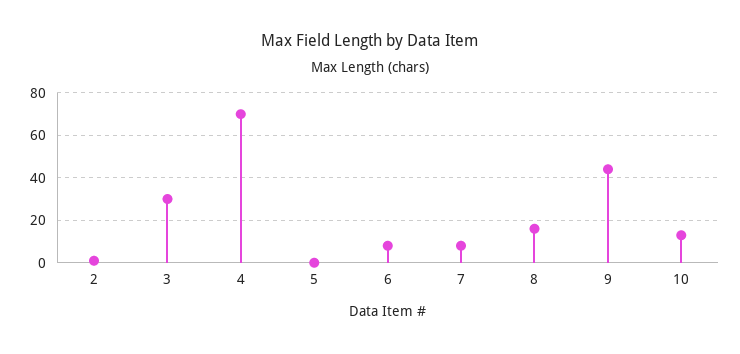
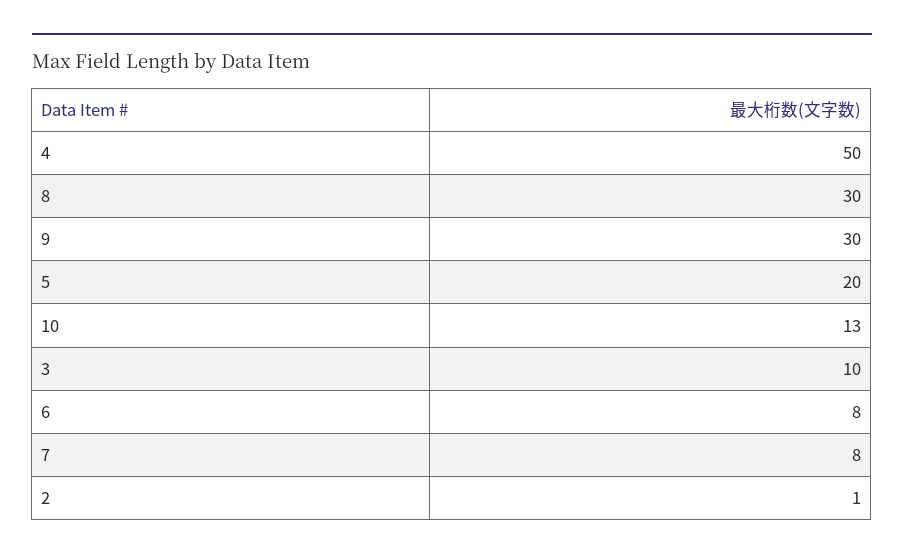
3: 30 -> 10
4: 70 -> 50
5: 0 -> 20
8: 15 -> 30
9: 45 -> 30

